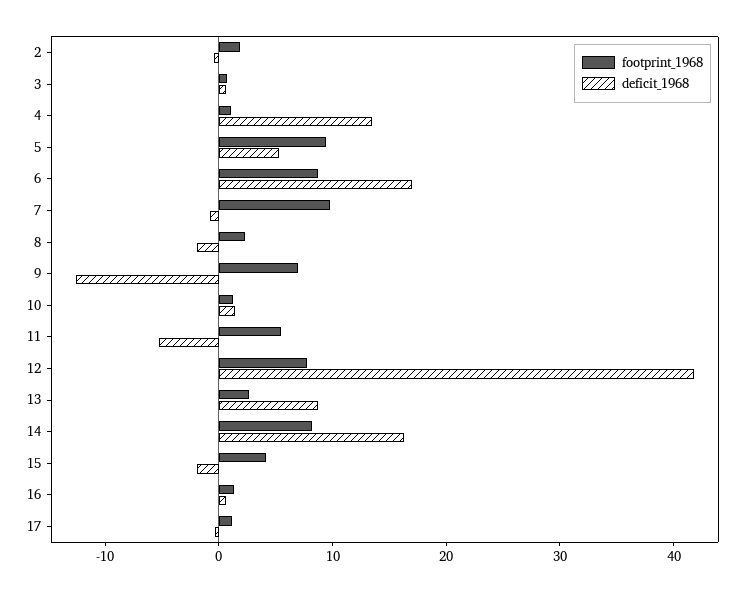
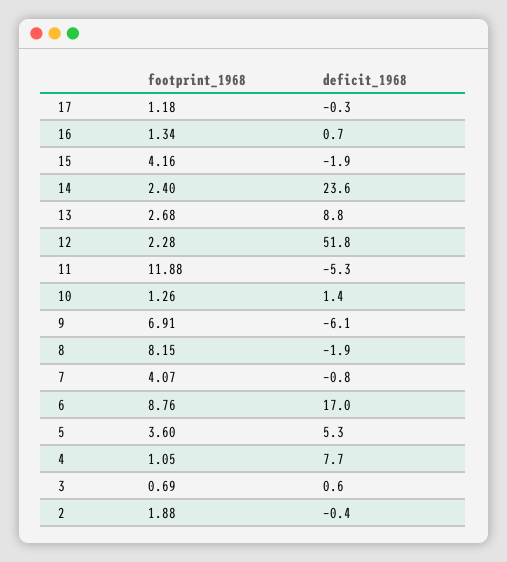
deficit_1968, 4: 14 -> 7.7
footprint_1968, 5: 10 -> 3.6
footprint_1968, 7: 10 -> 4.07
footprint_1968, 8: 2 -> 8.15
deficit_1968, 9: -12 -> -6.1
footprint_1968, 11: 6 -> 11.88
footprint_1968, 12: 8 -> 2.28
deficit_1968, 12: 42 -> 51.8
footprint_1968, 14: 8 -> 2.4
deficit_1968, 14: 16 -> 23.6

